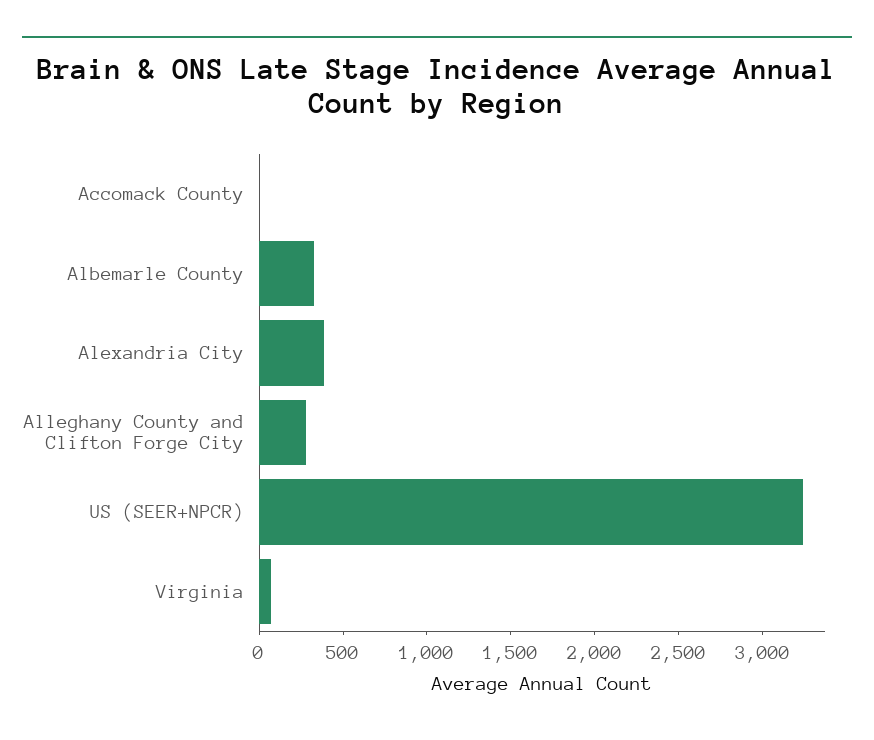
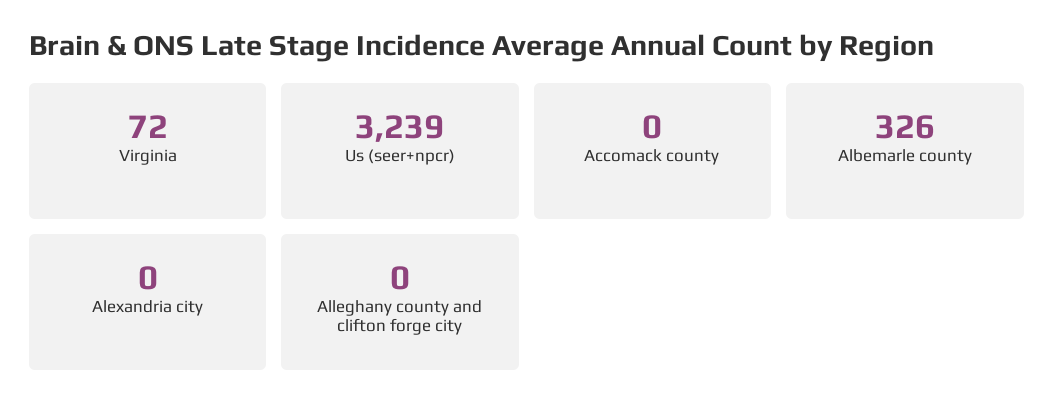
Alexandria City: 400 -> 0
Alleghany County and Clifton Forge City: 300 -> 0

